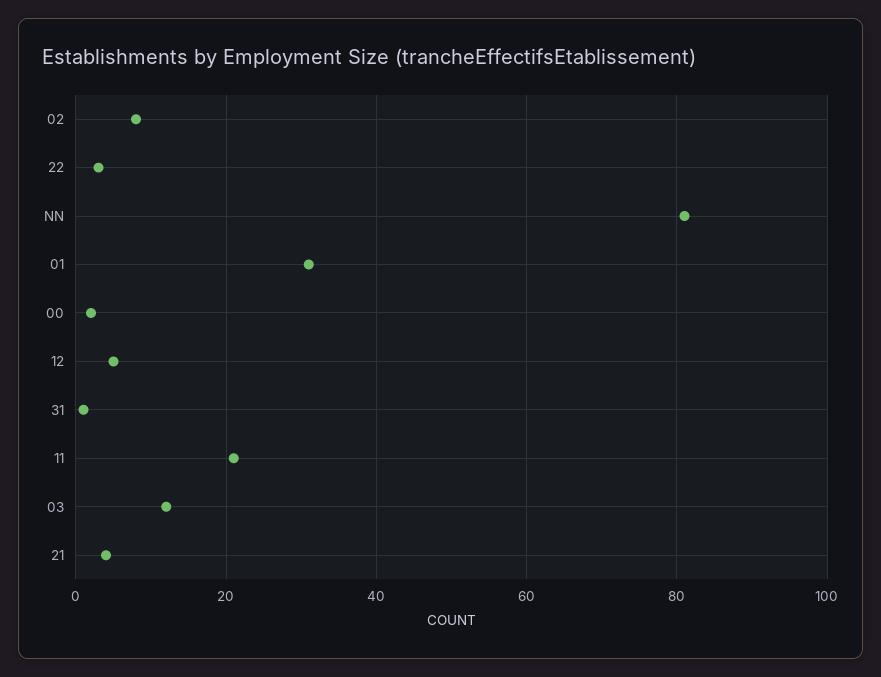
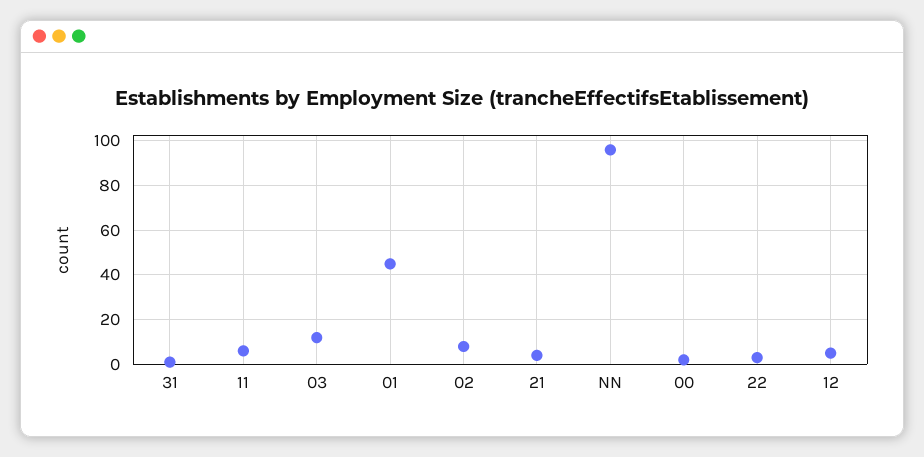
NN: 80 -> 95
01: 30 -> 45
11: 20 -> 5

